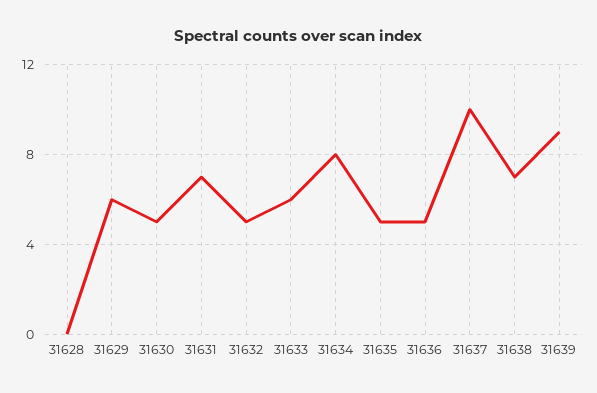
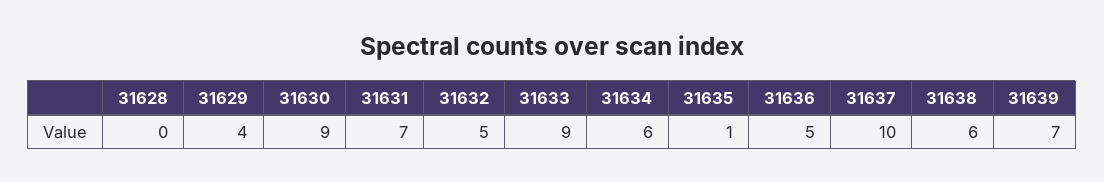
31629: 6 -> 4
31630: 5 -> 9
31633: 6 -> 9
31634: 8 -> 6
31635: 5 -> 1
31638: 7 -> 6
31639: 9 -> 7

